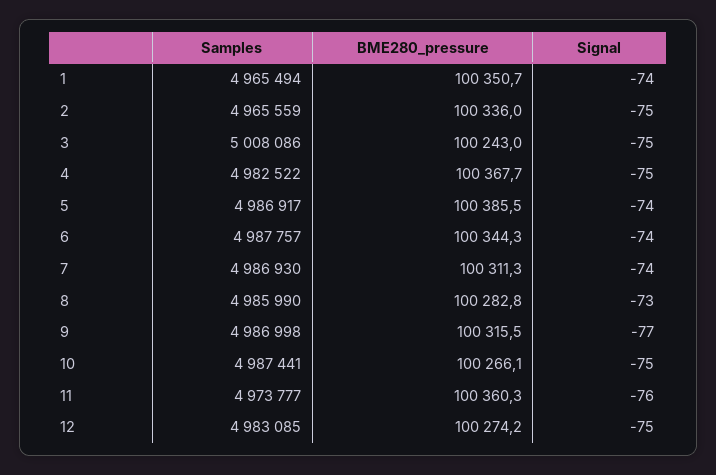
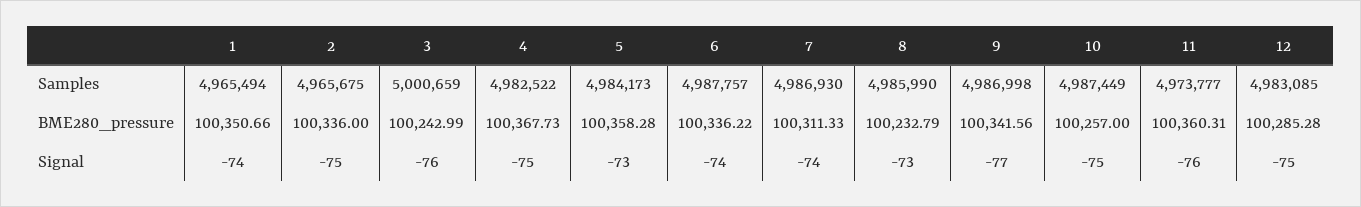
Samples, 2: 4965559 -> 4965675
Samples, 3: 5008086 -> 5000659
Signal, 3: -75 -> -76
Samples, 5: 4986917 -> 4984173
BME280_pressure, 5: 100385.5 -> 100358.28
Signal, 5: -74 -> -73
BME280_pressure, 6: 100344.3 -> 100336.22
BME280_pressure, 8: 100282.8 -> 100232.79
BME280_pressure, 9: 100315.5 -> 100341.56
Samples, 10: 4987441 -> 4987449
BME280_pressure, 10: 100266.1 -> 100257
BME280_pressure, 12: 100274.2 -> 100285.28

